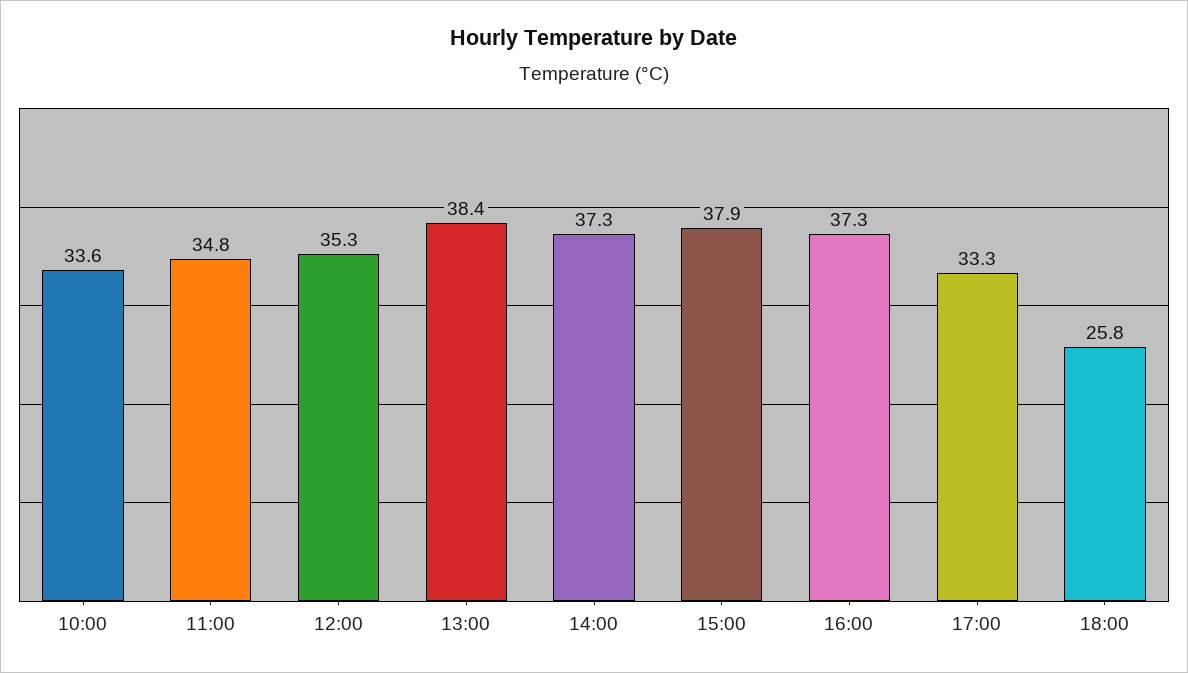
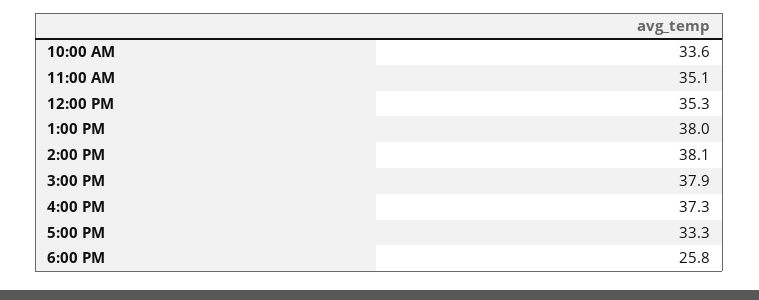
11:00: 34.8 -> 35.1
13:00: 38.4 -> 38
14:00: 37.3 -> 38.1

